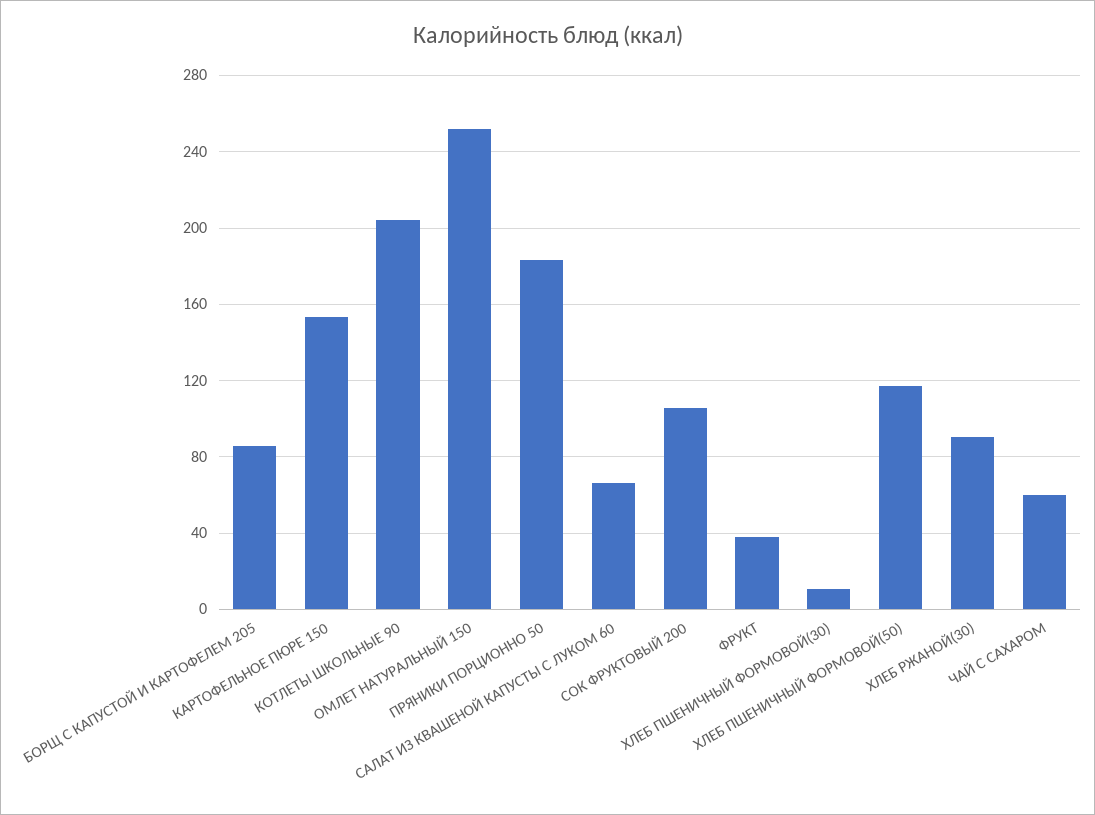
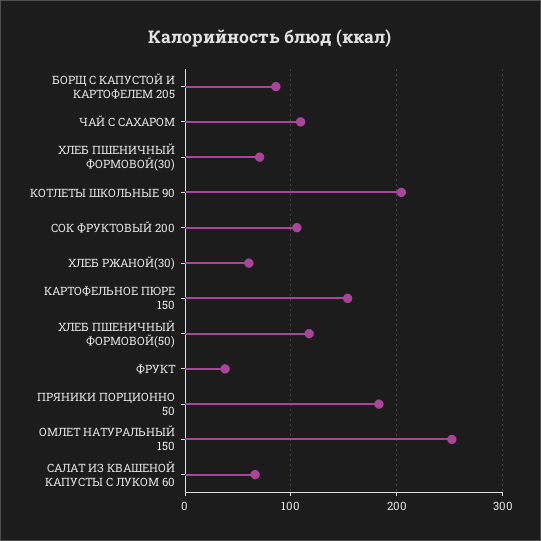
ХЛЕБ ПШЕНИЧНЫЙ ФОРМОВОЙ(30): 10 -> 70
ХЛЕБ РЖАНОЙ(30): 90 -> 60
ЧАЙ С САХАРОМ: 60 -> 110

